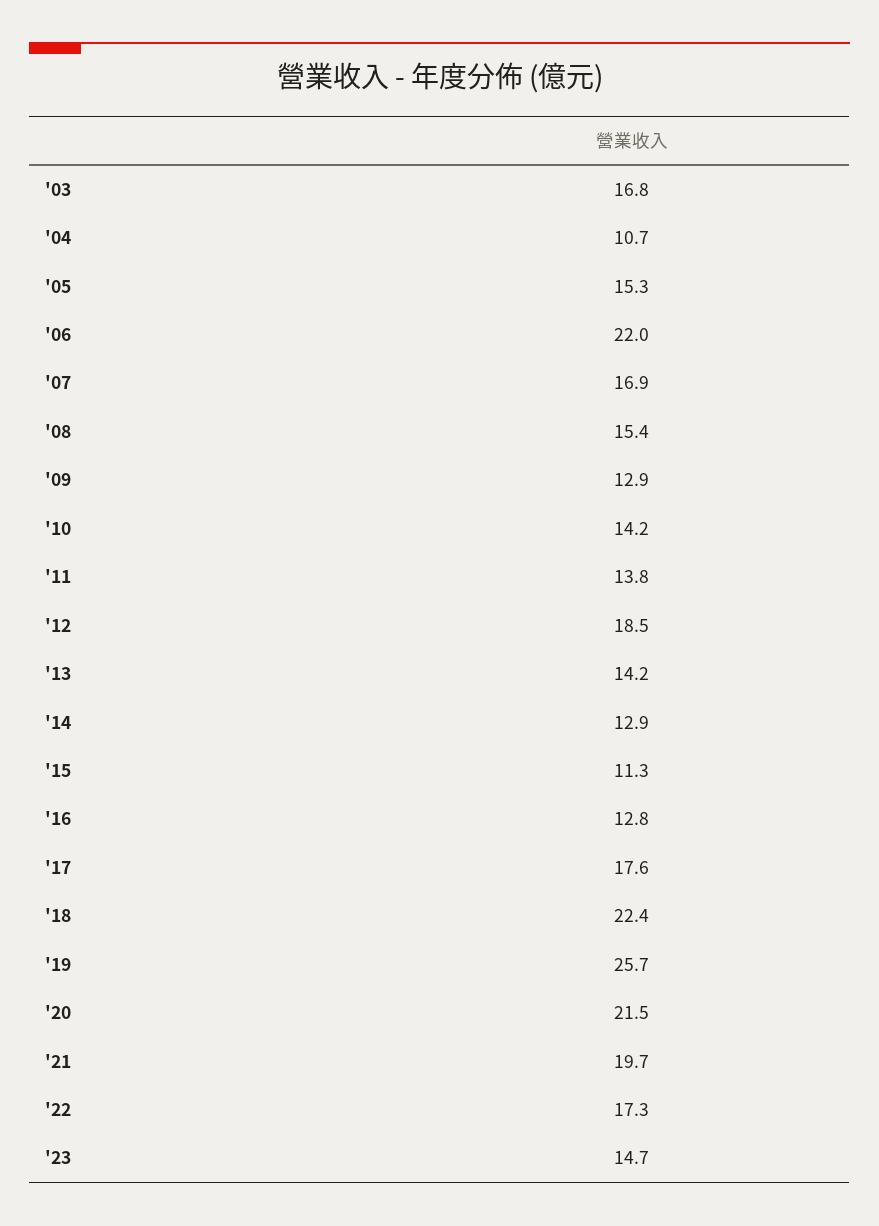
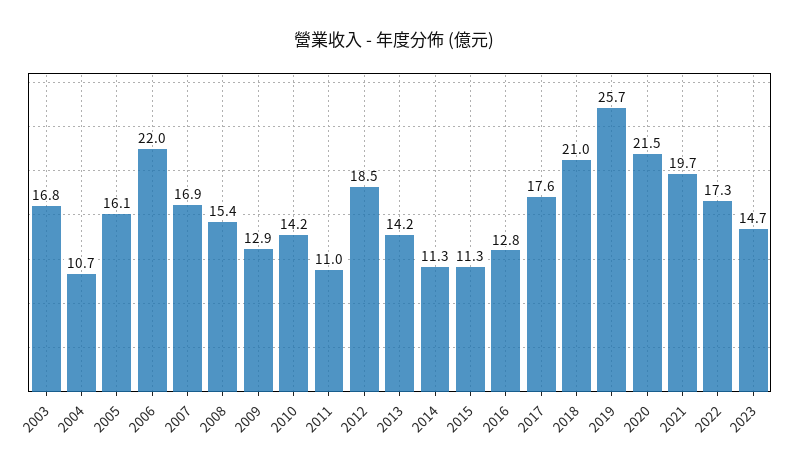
'05: 15.3 -> 16.1
'11: 13.8 -> 11
'14: 12.9 -> 11.3
'18: 22.4 -> 21

